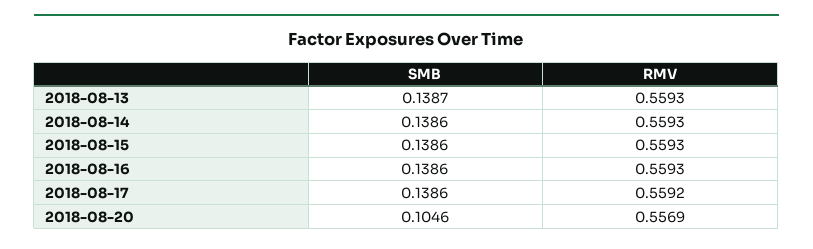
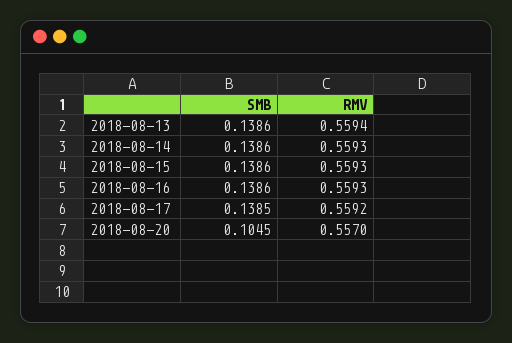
SMB, 2018-08-13: 0.1387 -> 0.1386
RMV, 2018-08-13: 0.5593 -> 0.5594
SMB, 2018-08-17: 0.1386 -> 0.1385
SMB, 2018-08-20: 0.1046 -> 0.1045
RMV, 2018-08-20: 0.5569 -> 0.557

